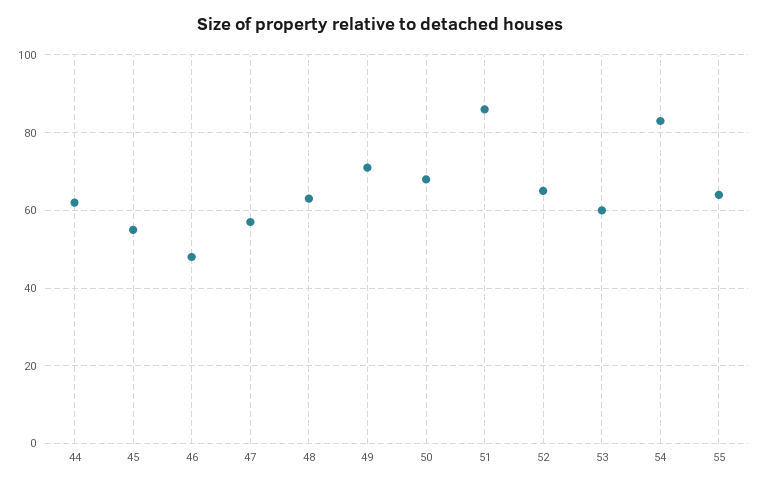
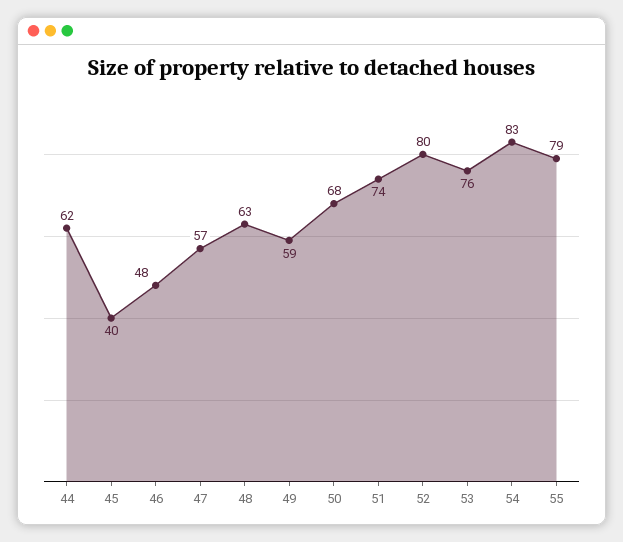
45: 55 -> 40
49: 70 -> 59
51: 85 -> 74
52: 65 -> 80
53: 60 -> 76
55: 65 -> 79

